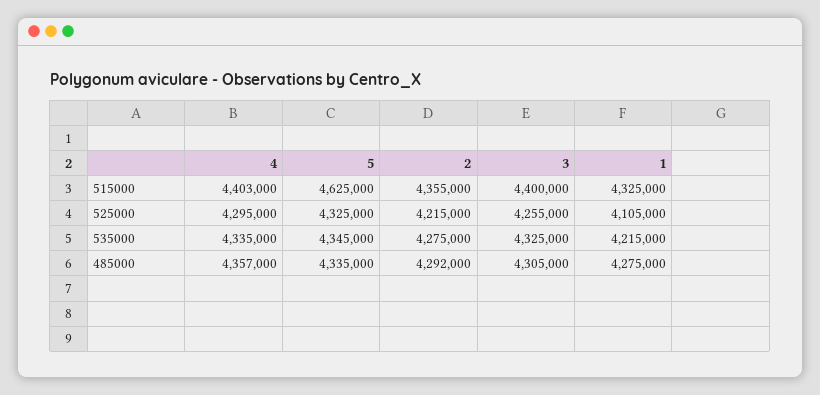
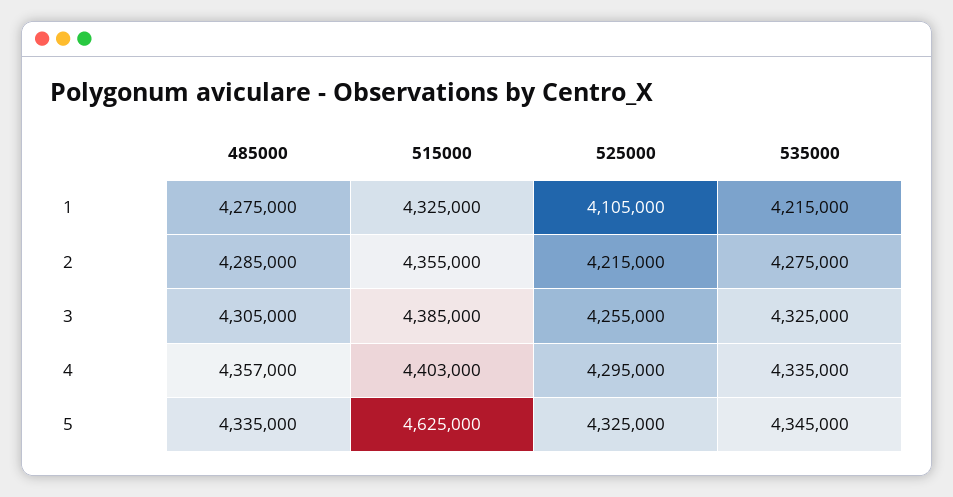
3, 515000: 4400000 -> 4385000
2, 485000: 4292000 -> 4285000

